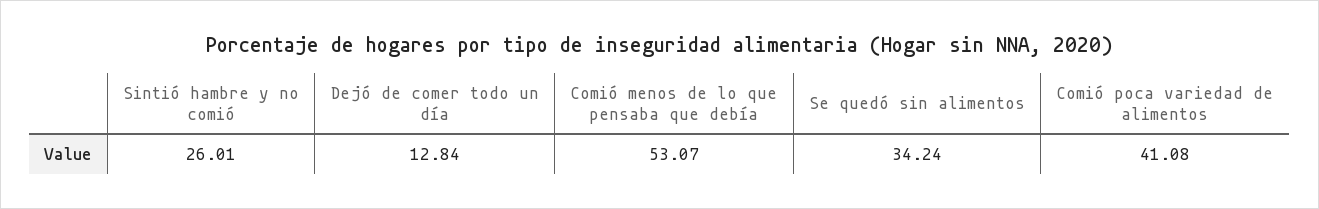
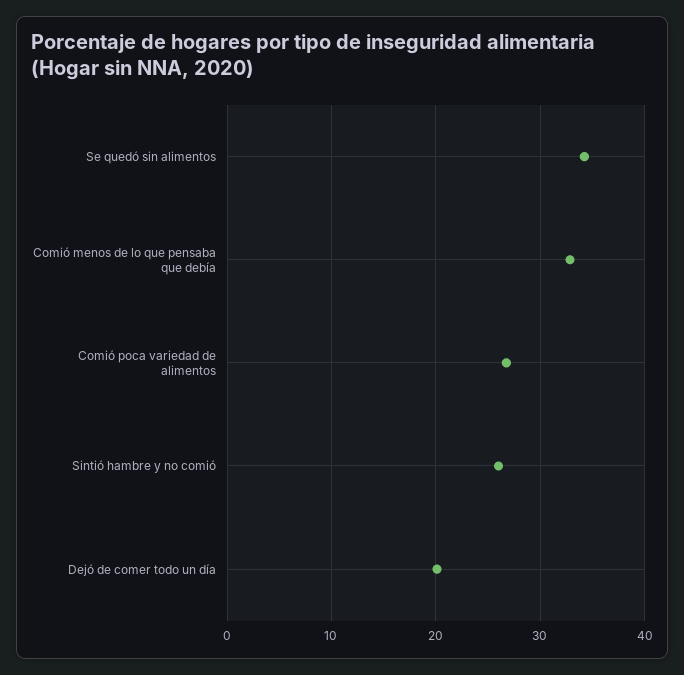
Dejó de comer todo un día: 12.84 -> 20
Comió menos de lo que pensaba que debía: 53.07 -> 33
Comió poca variedad de alimentos: 41.08 -> 27

